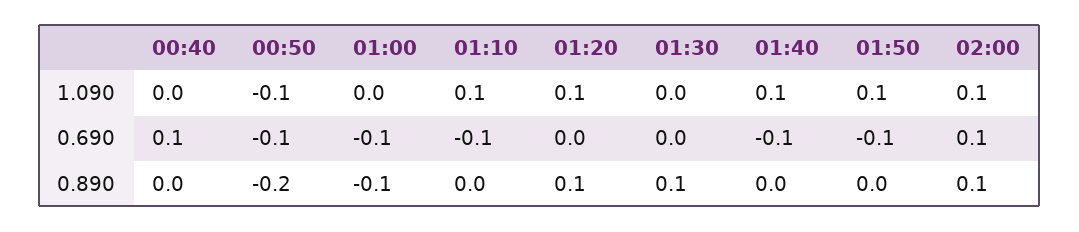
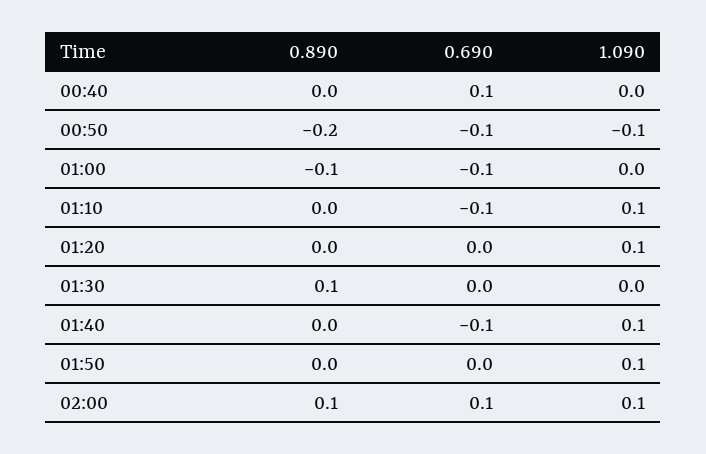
01:50, 0.690: -0.1 -> 0
01:20, 0.890: 0.1 -> 0

